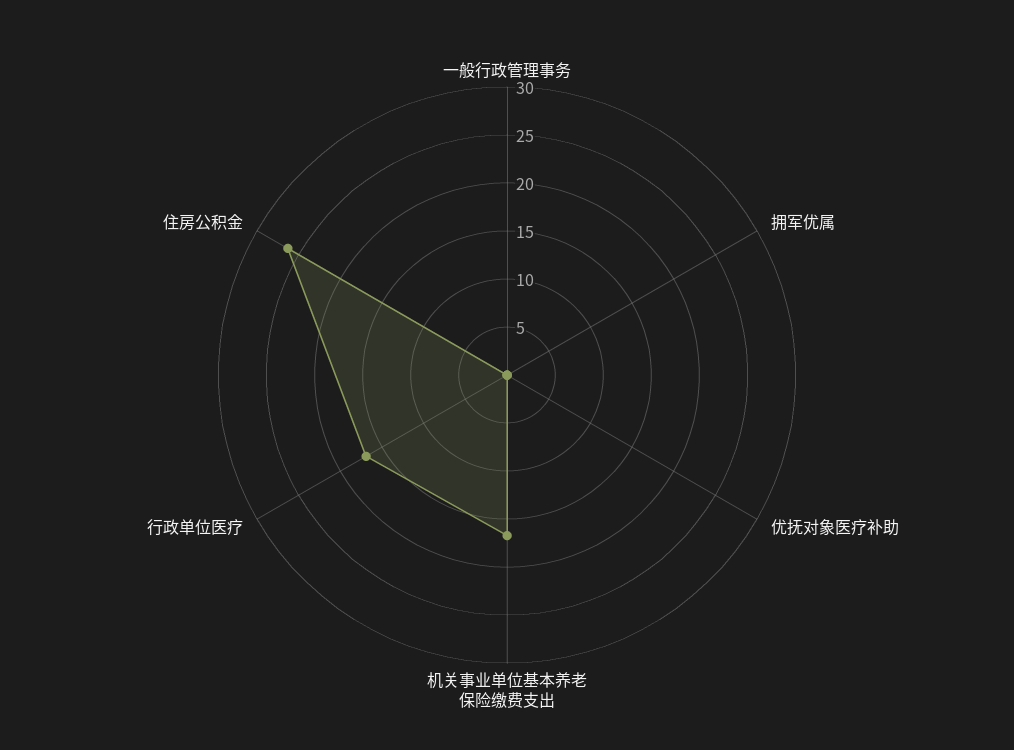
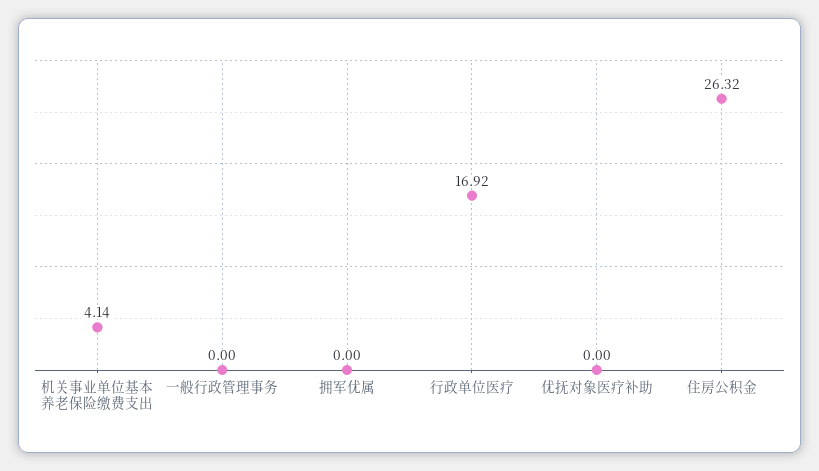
机关事业单位基本养老保险缴费支出: 17 -> 4.14

